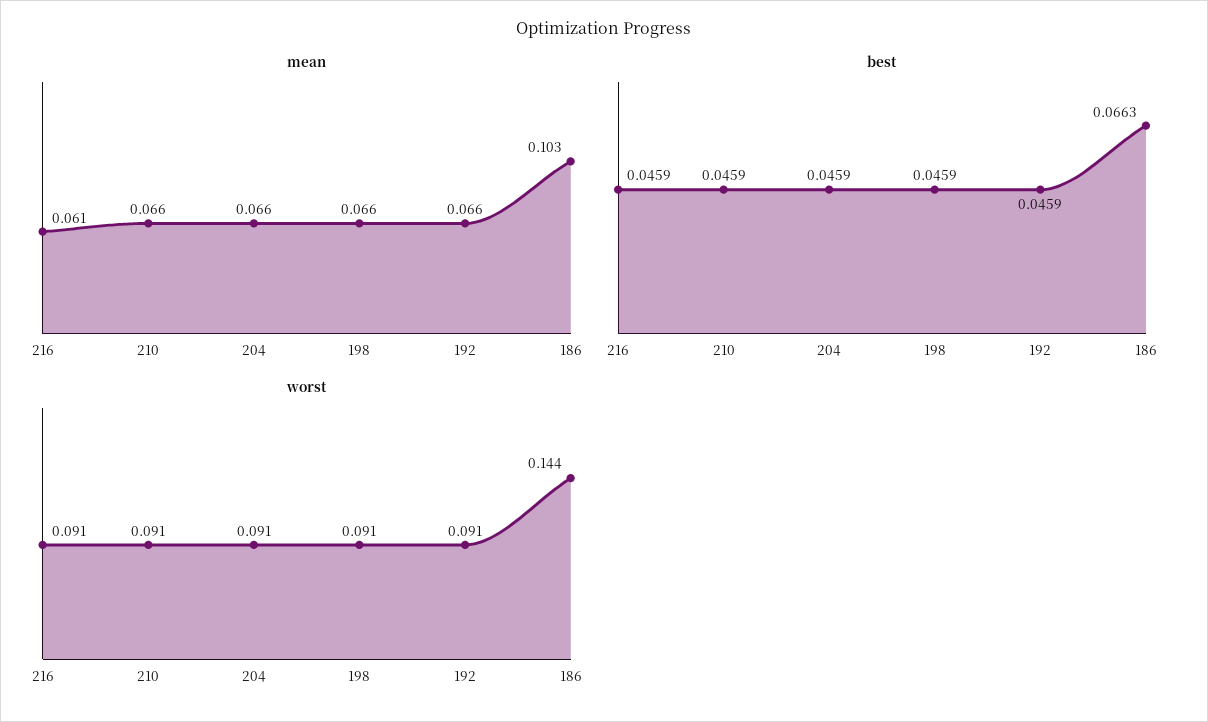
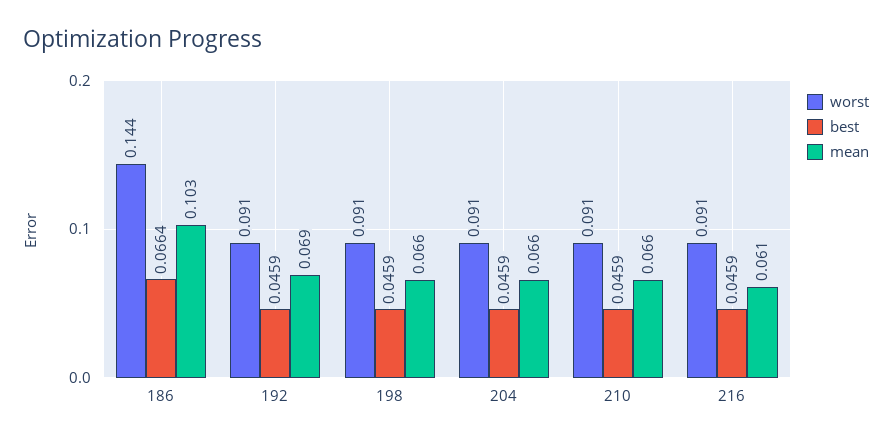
mean, 192: 0.066 -> 0.069
best, 186: 0.0663 -> 0.0664

